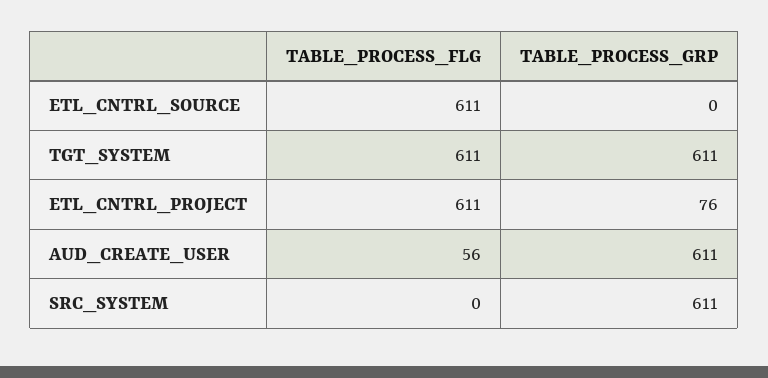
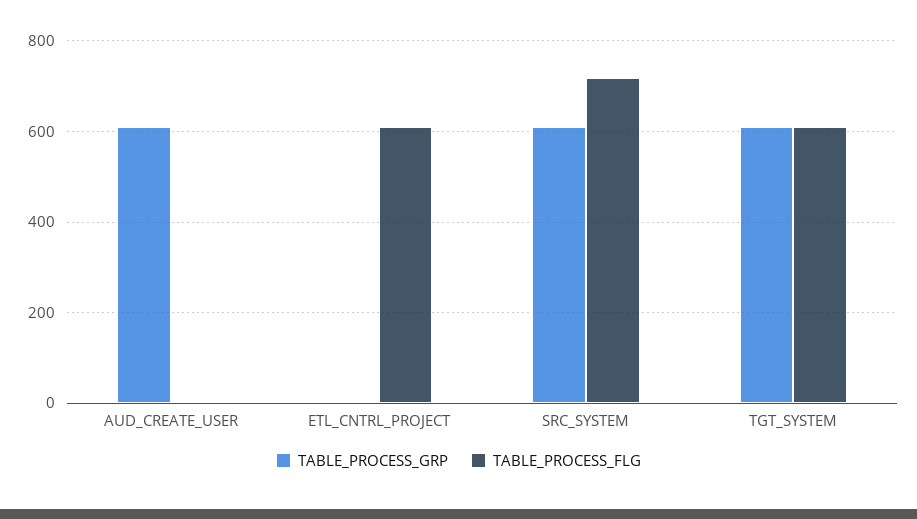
TABLE_PROCESS_FLG, ETL_CNTRL_SOURCE: 611 -> none
TABLE_PROCESS_GRP, ETL_CNTRL_SOURCE: 0 -> none
TABLE_PROCESS_GRP, ETL_CNTRL_PROJECT: 76 -> 0
TABLE_PROCESS_FLG, AUD_CREATE_USER: 56 -> 0
TABLE_PROCESS_FLG, SRC_SYSTEM: 0 -> 720

